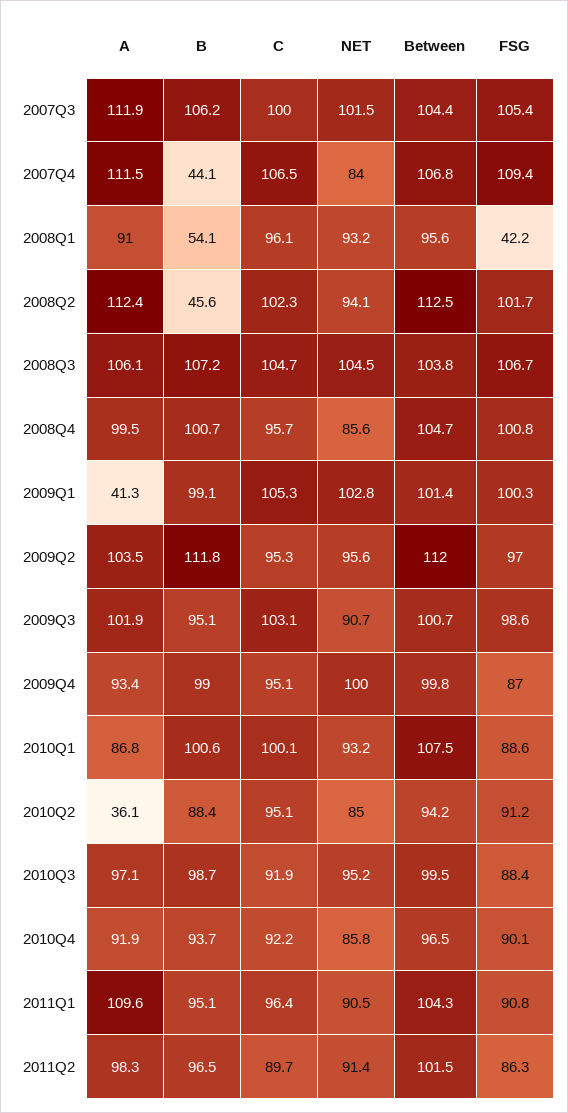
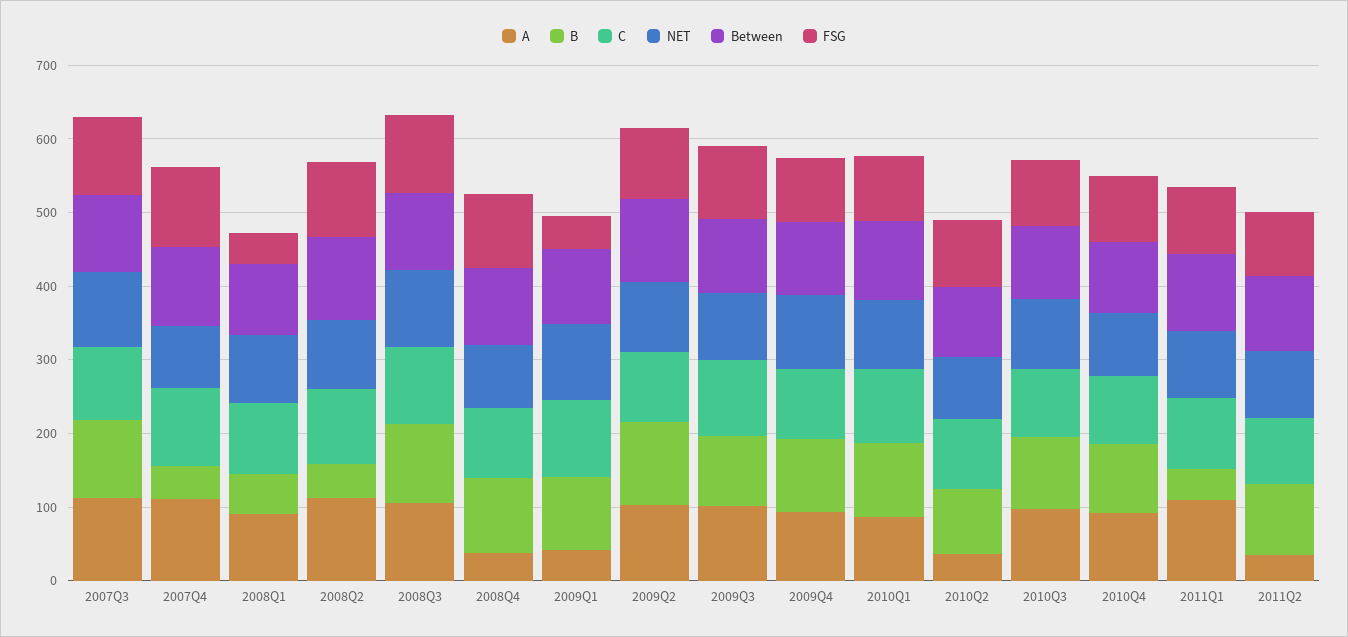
A, 2008Q4: 99.5 -> 40
FSG, 2009Q1: 100.3 -> 40
B, 2011Q1: 95.1 -> 40
A, 2011Q2: 98.3 -> 40

